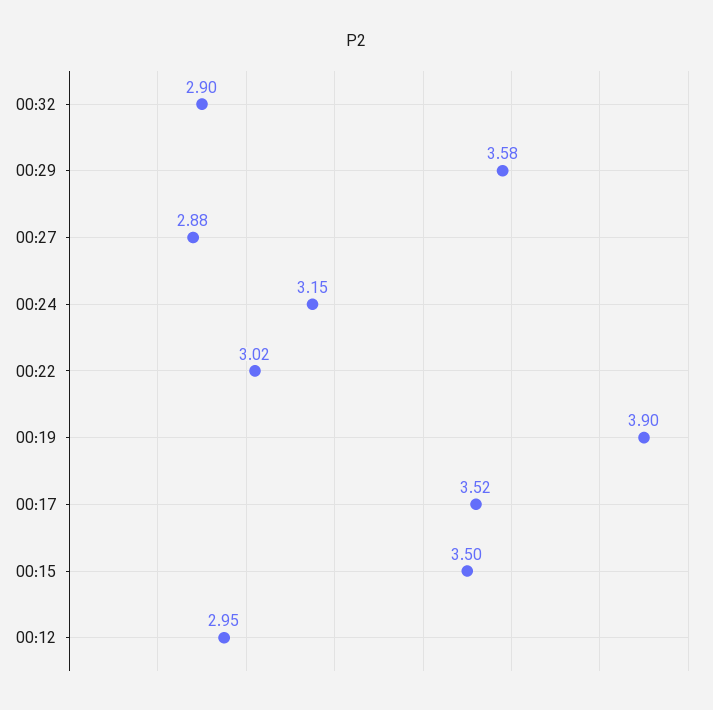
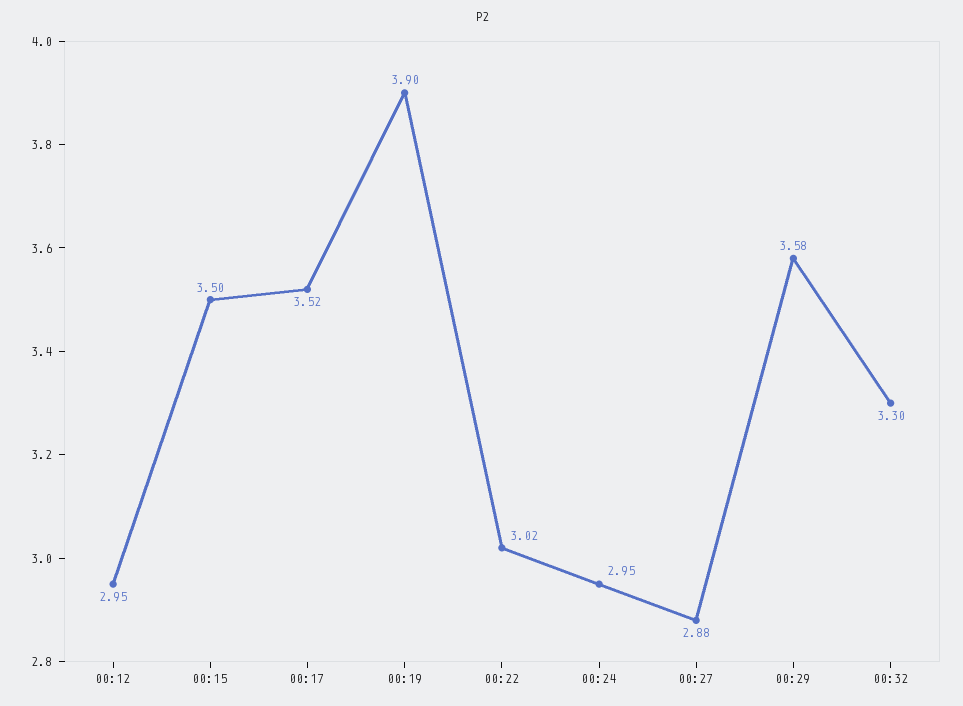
00:32: 2.9 -> 3.3
00:24: 3.15 -> 2.95

